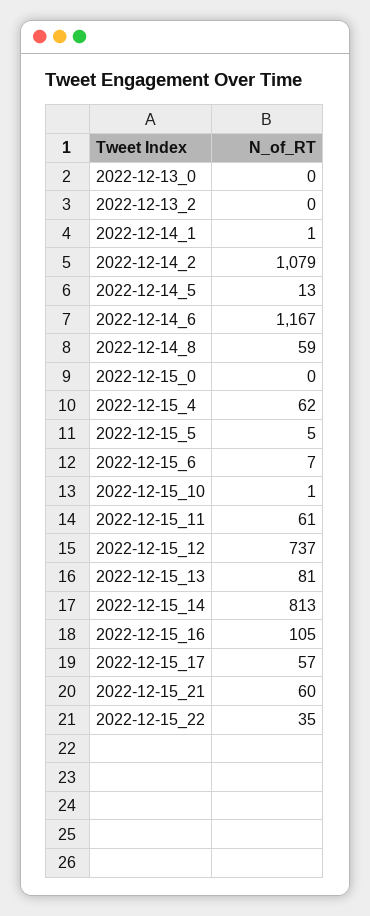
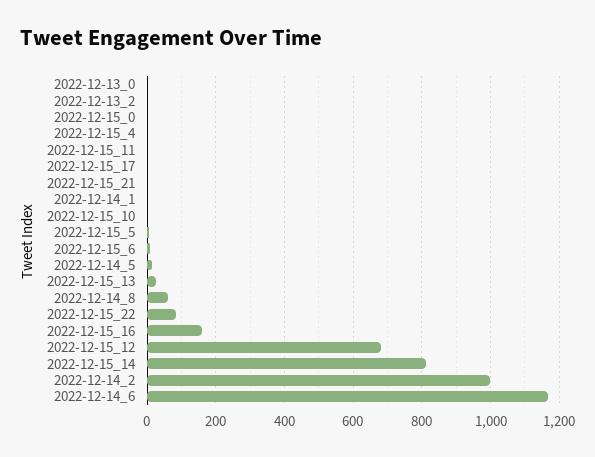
2022-12-14_2: 1079 -> 1000
2022-12-15_4: 62 -> 0
2022-12-15_11: 61 -> 0
2022-12-15_12: 737 -> 680
2022-12-15_13: 81 -> 20
2022-12-15_16: 105 -> 160
2022-12-15_17: 57 -> 0
2022-12-15_21: 60 -> 0
2022-12-15_22: 35 -> 80

